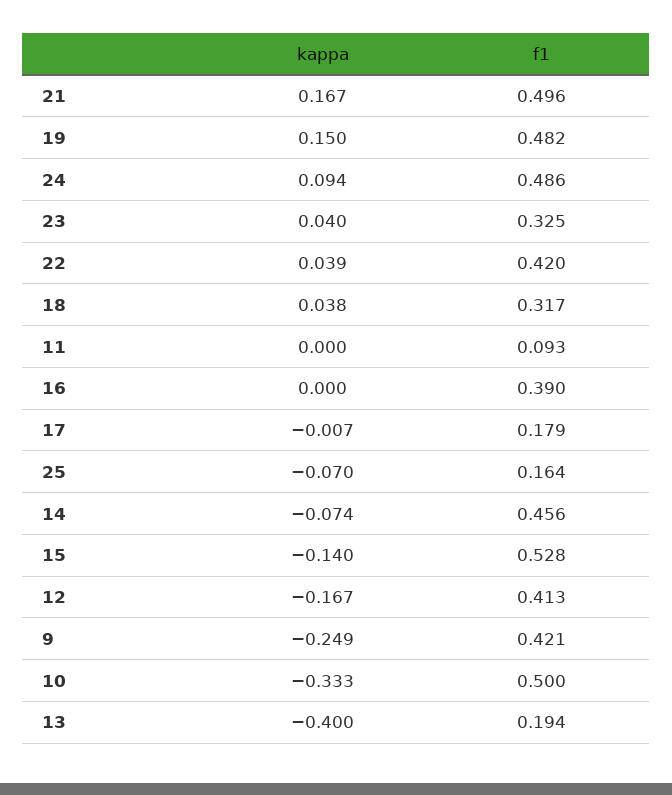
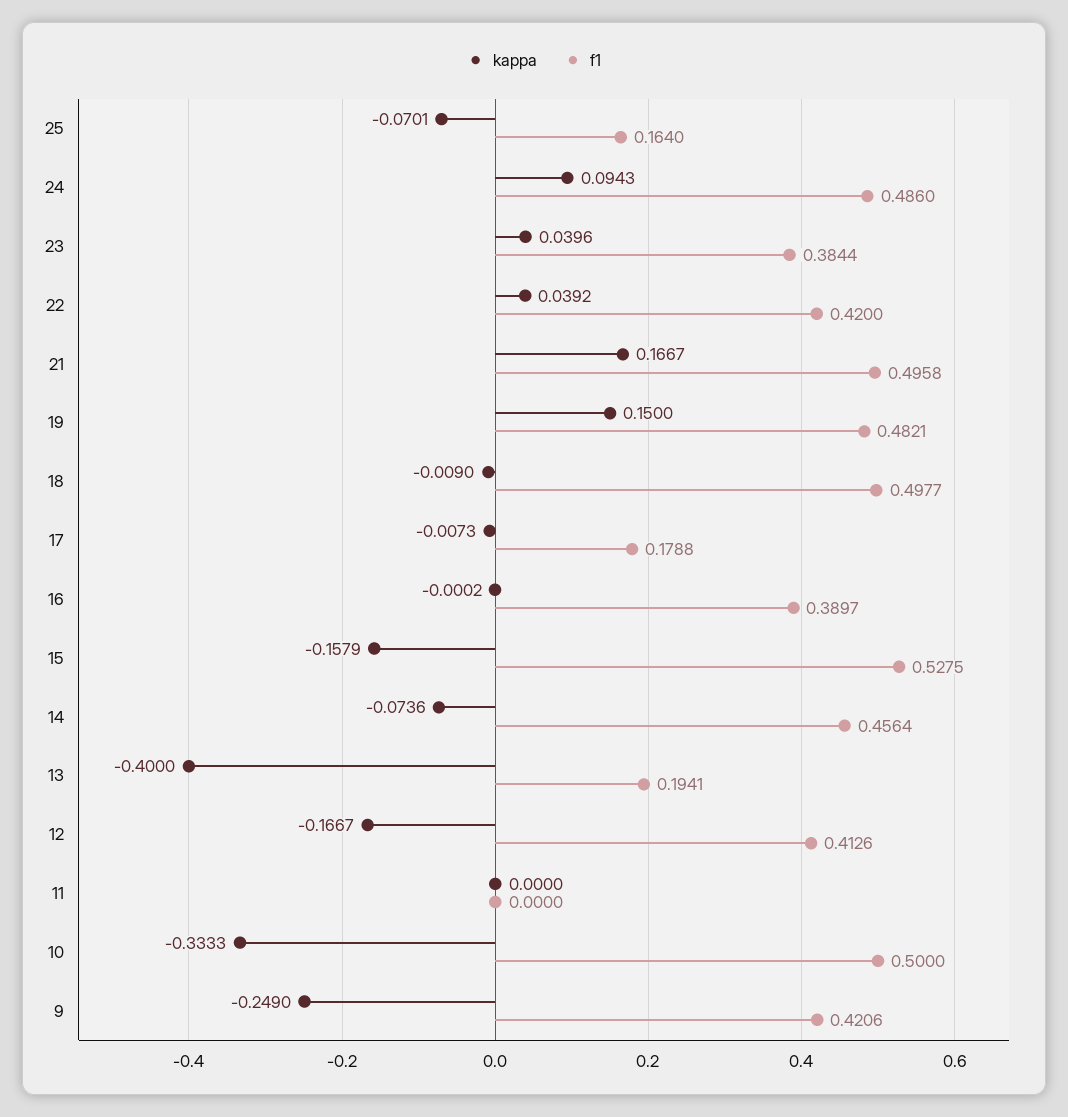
f1, 23: 0.325 -> 0.3844
kappa, 18: 0.038 -> -0.009
f1, 18: 0.317 -> 0.4977
f1, 11: 0.093 -> 0
kappa, 15: -0.14 -> -0.1579

